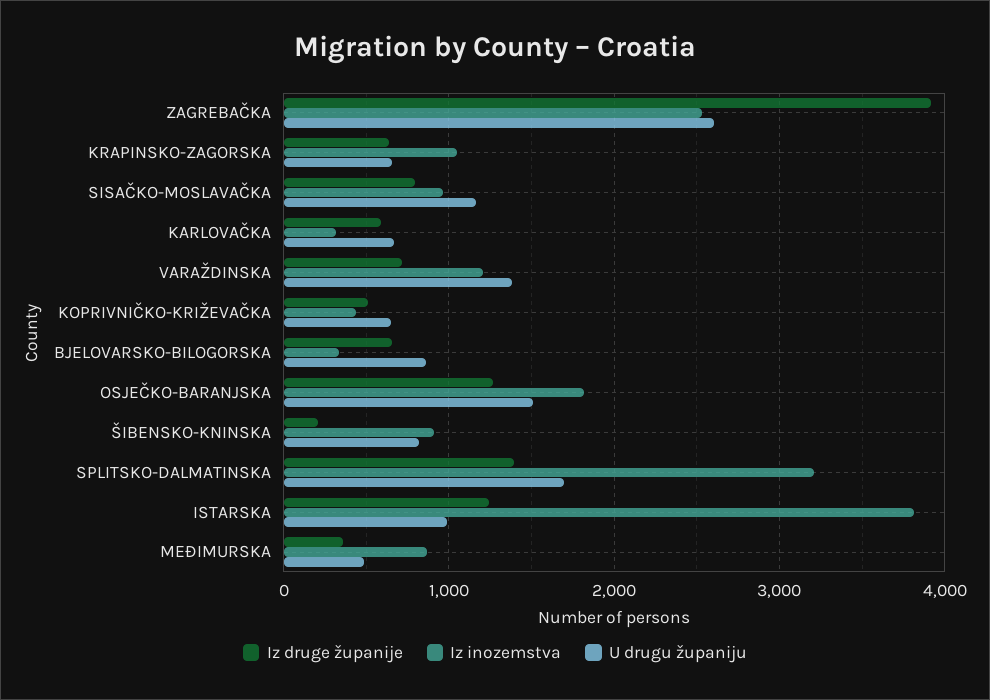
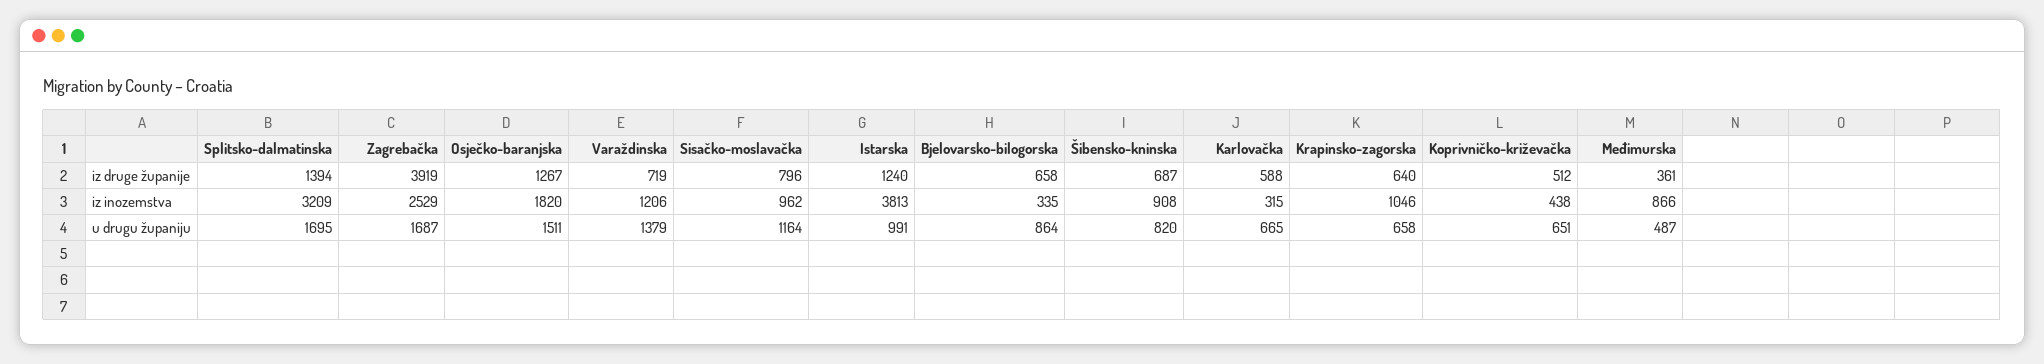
U drugu županiju, ZAGREBAČKA: 2600 -> 1687
Iz druge županije, ŠIBENSKO-KNINSKA: 200 -> 687

